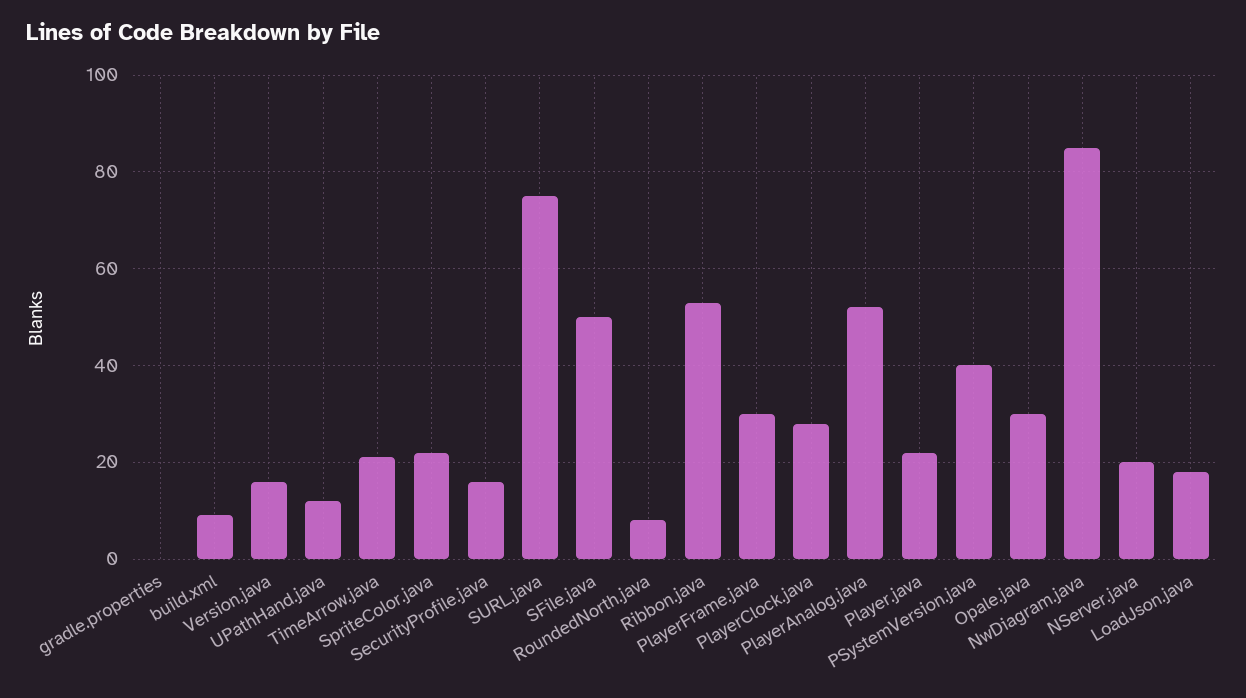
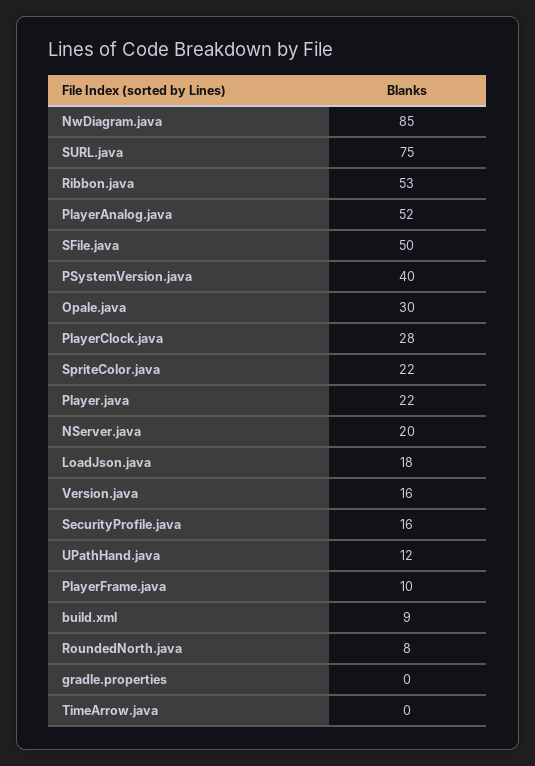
TimeArrow.java: 20 -> 0
PlayerFrame.java: 30 -> 10

